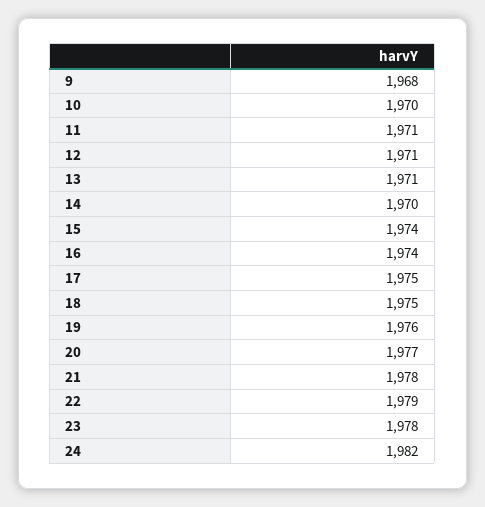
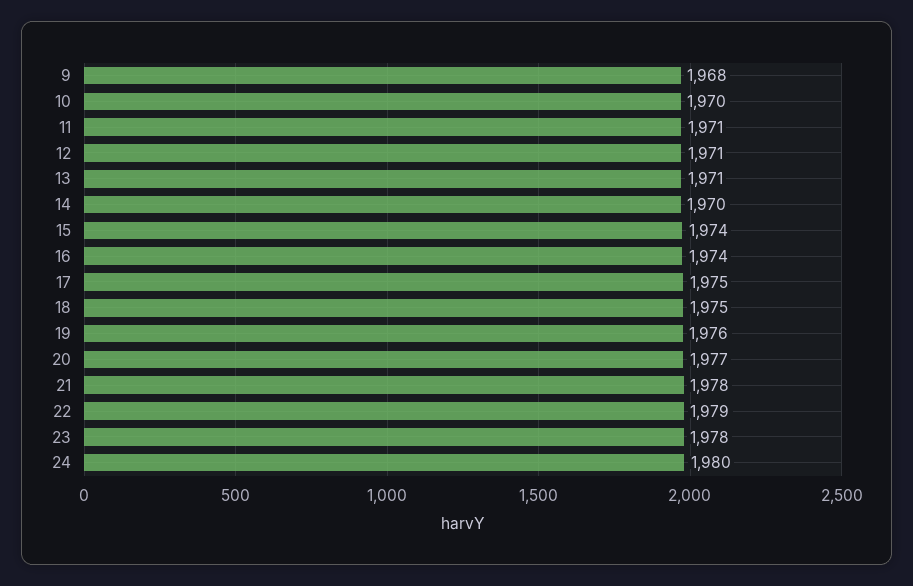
24: 1982 -> 1980

